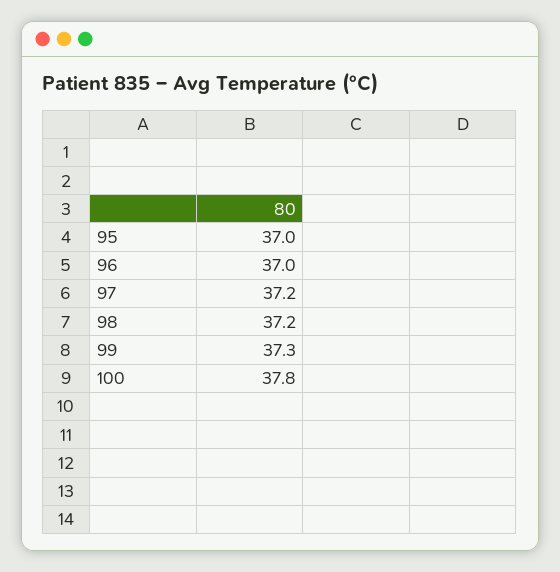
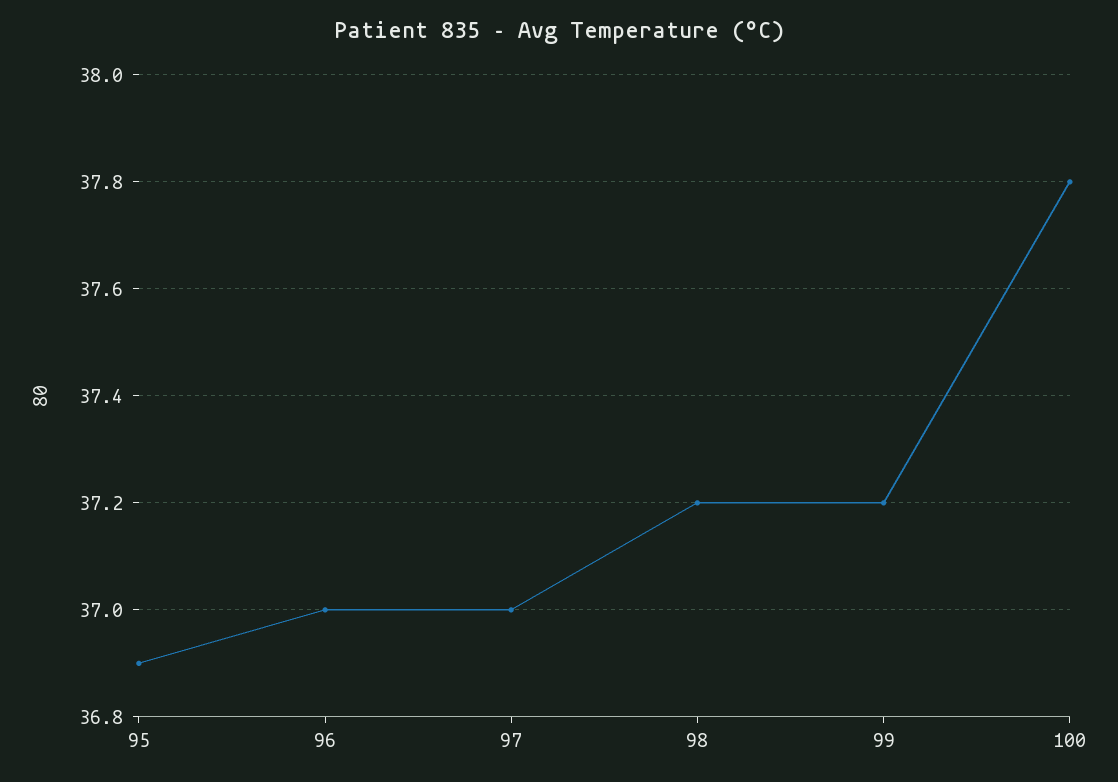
95: 37 -> 36.9
97: 37.2 -> 37
99: 37.3 -> 37.2

